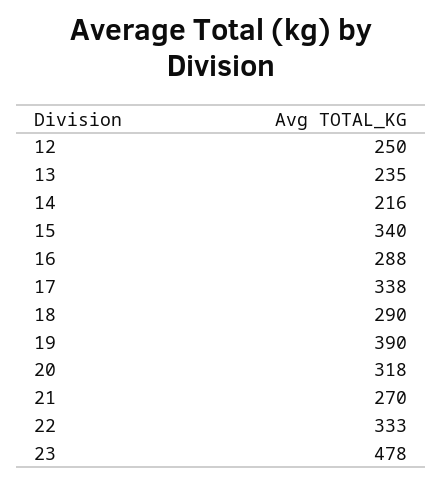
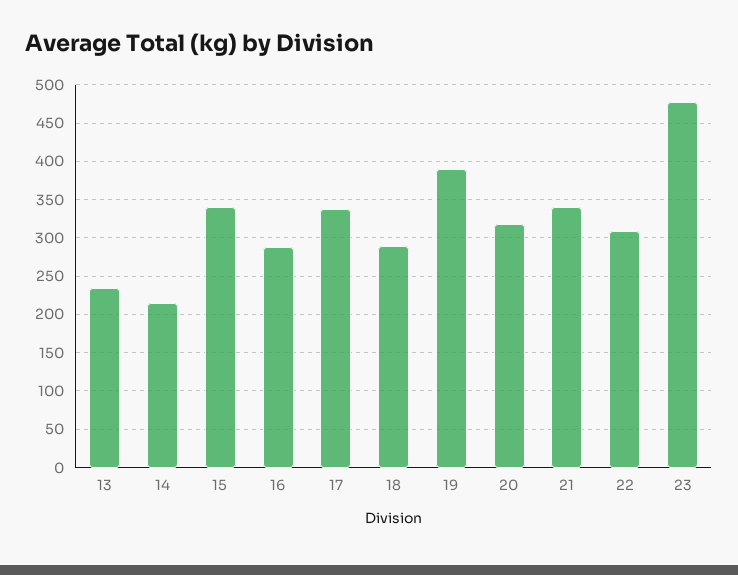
12: 250 -> none
21: 270 -> 340
22: 333 -> 310

